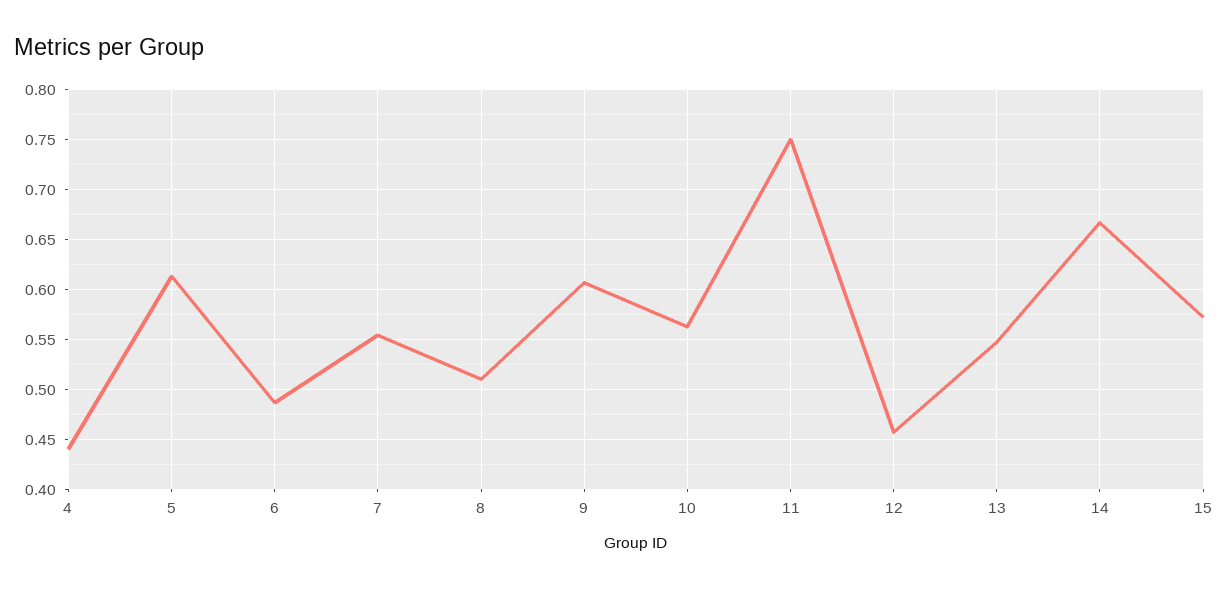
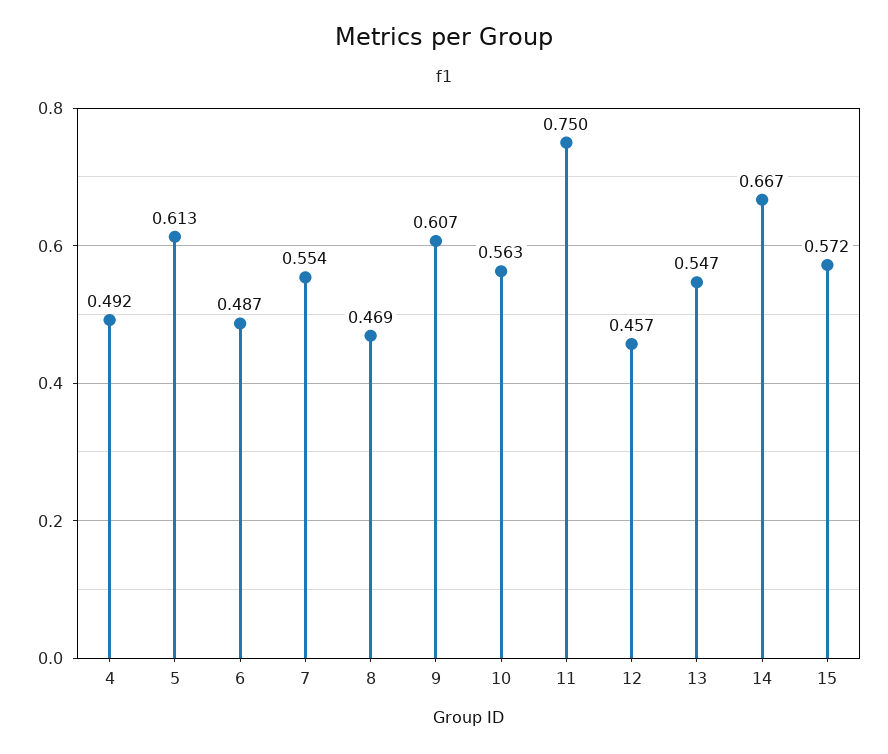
4: 0.44 -> 0.492
8: 0.51 -> 0.469

